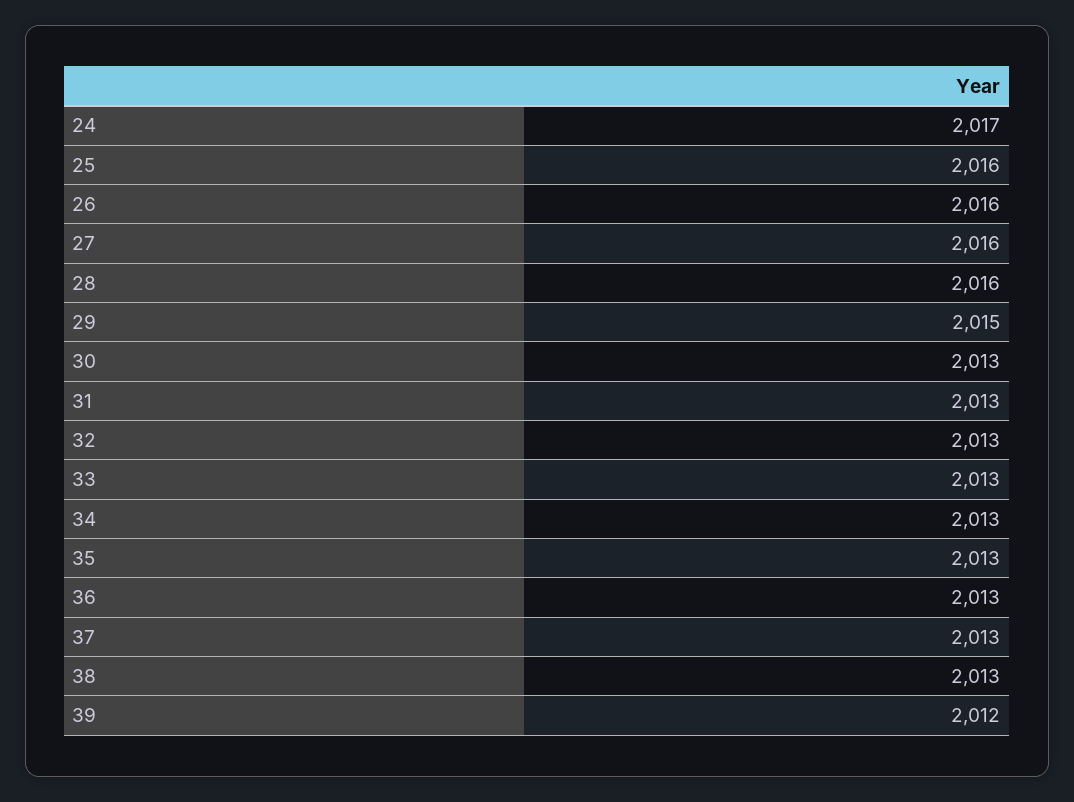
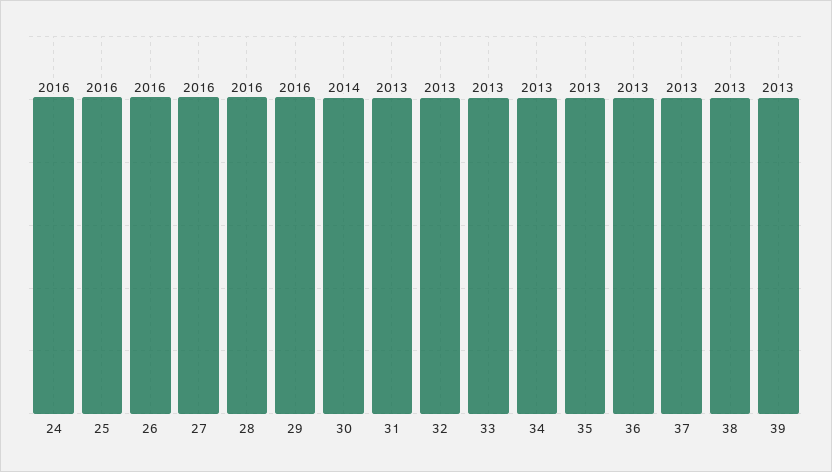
24: 2017 -> 2016
29: 2015 -> 2016
30: 2013 -> 2014
39: 2012 -> 2013

